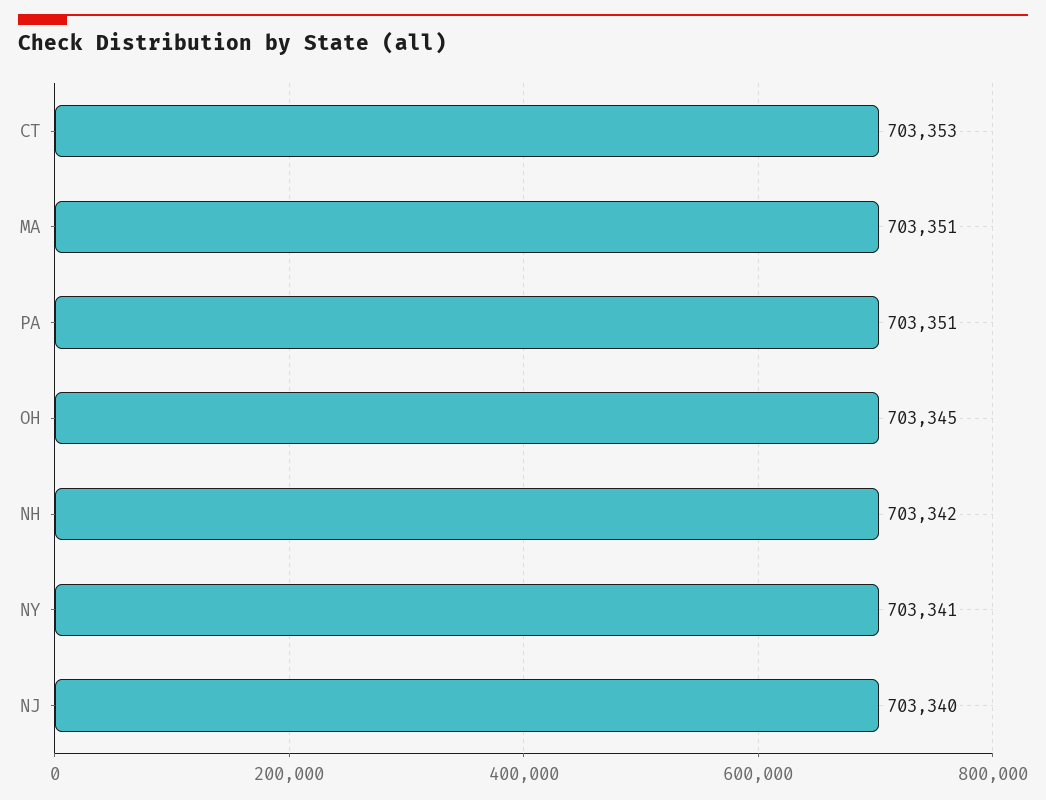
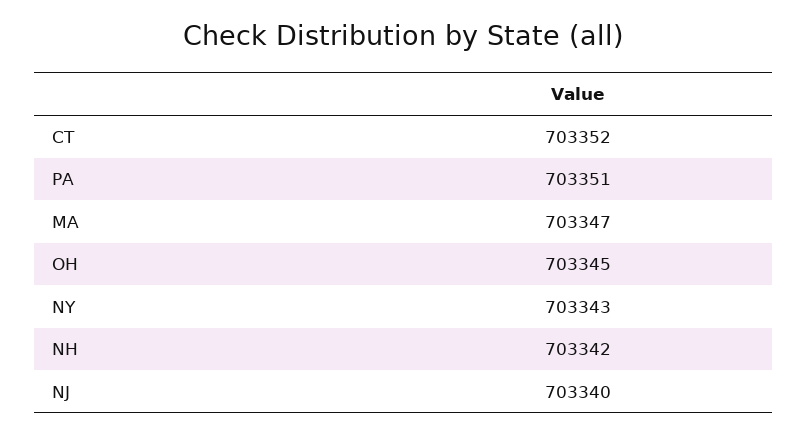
CT: 703353 -> 703352
MA: 703351 -> 703347
NY: 703341 -> 703343

